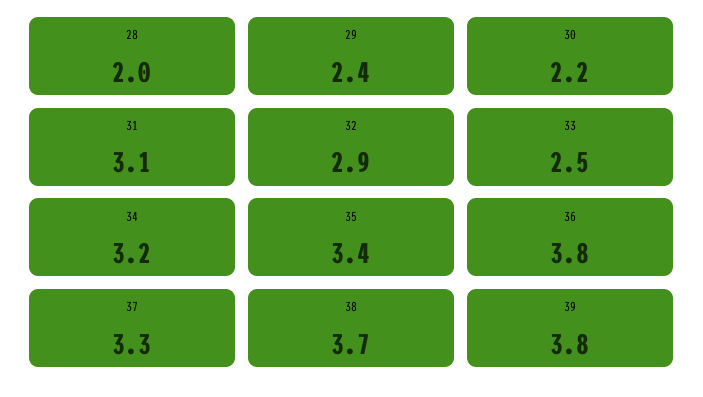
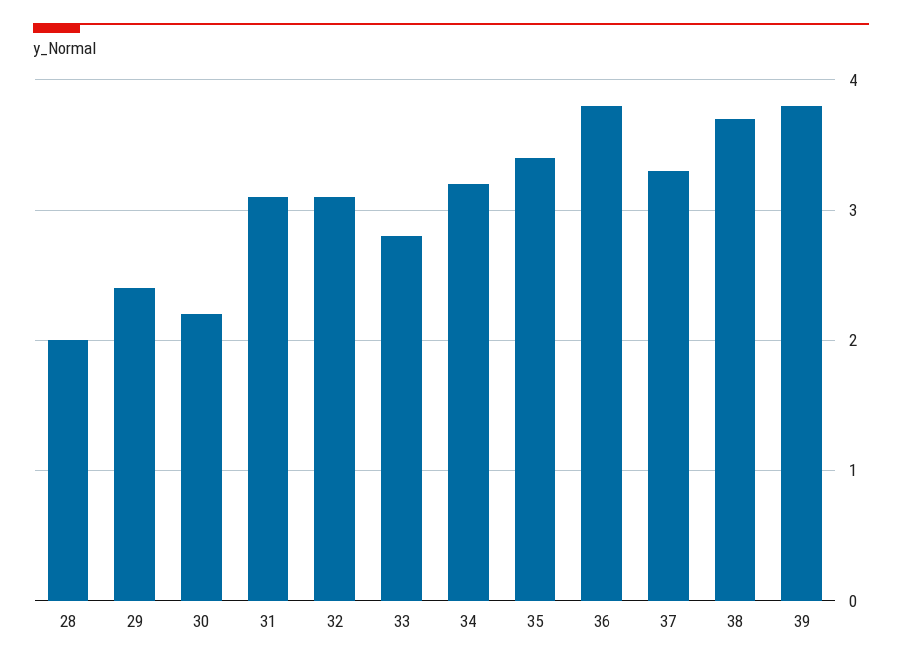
32: 2.9 -> 3.1
33: 2.5 -> 2.8

